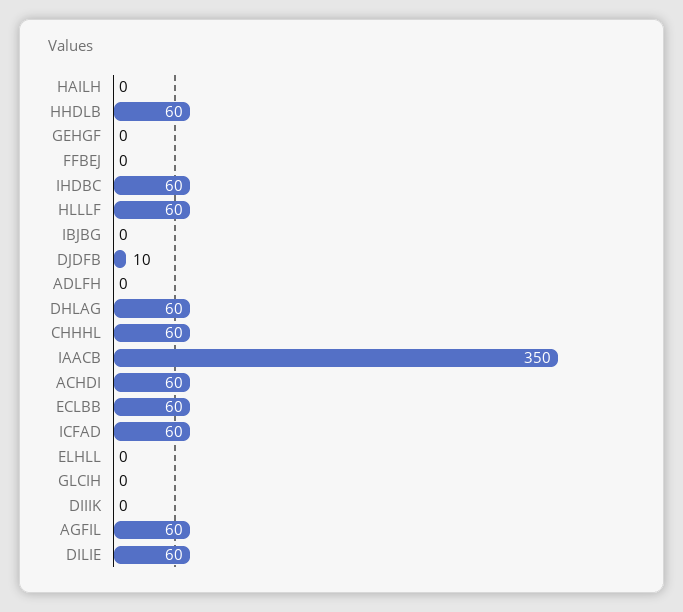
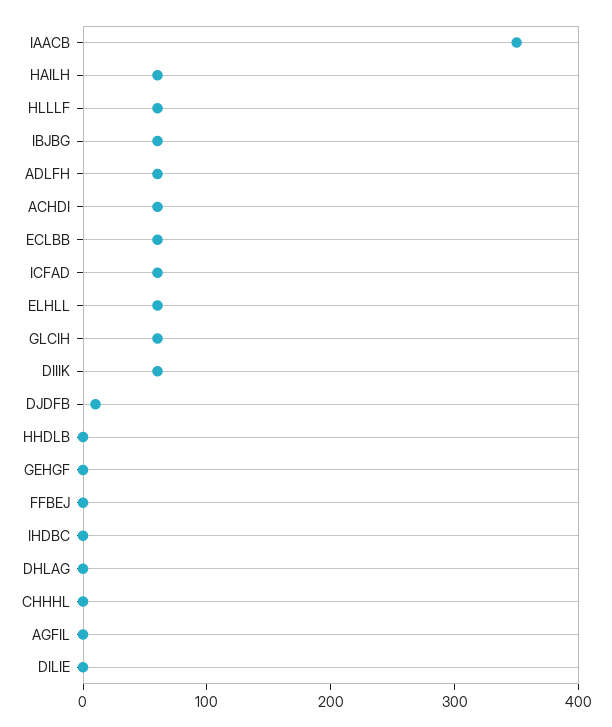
HAILH: 0 -> 60
HHDLB: 60 -> 0
IHDBC: 60 -> 0
IBJBG: 0 -> 60
ADLFH: 0 -> 60
DHLAG: 60 -> 0
CHHHL: 60 -> 0
ELHLL: 0 -> 60
GLCIH: 0 -> 60
DIIIK: 0 -> 60
AGFIL: 60 -> 0
DILIE: 60 -> 0

